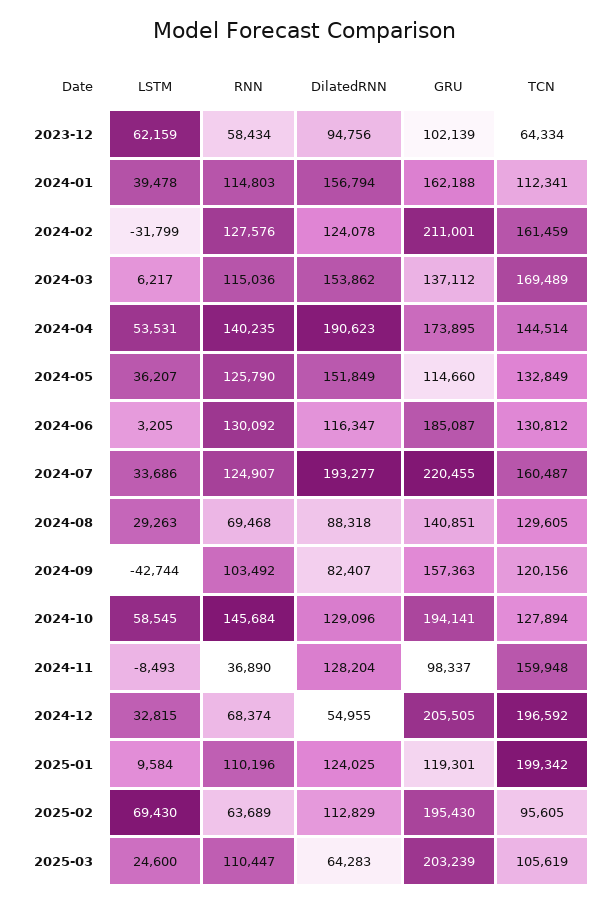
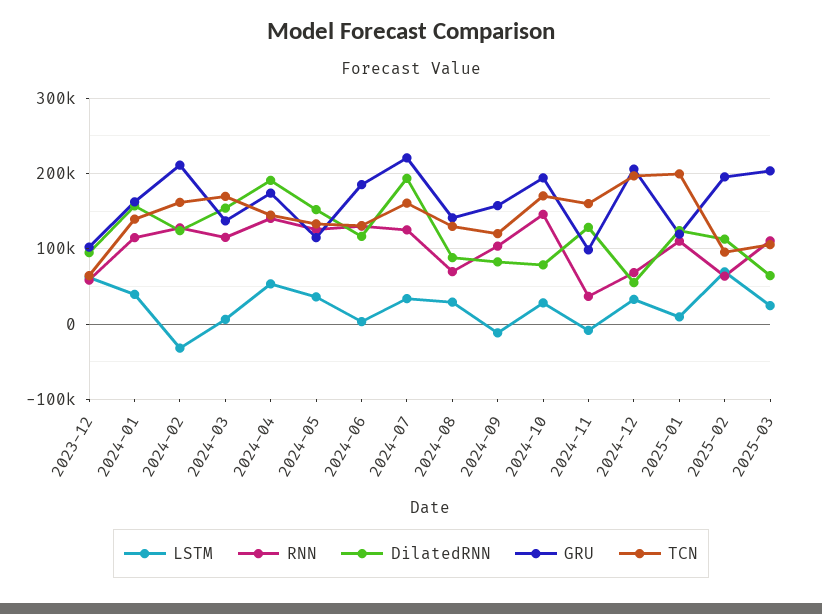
TCN, 2024-01: 112341 -> 140000
LSTM, 2024-09: -42744 -> -10000
LSTM, 2024-10: 58545 -> 30000
DilatedRNN, 2024-10: 129096 -> 80000
TCN, 2024-10: 127894 -> 170000

